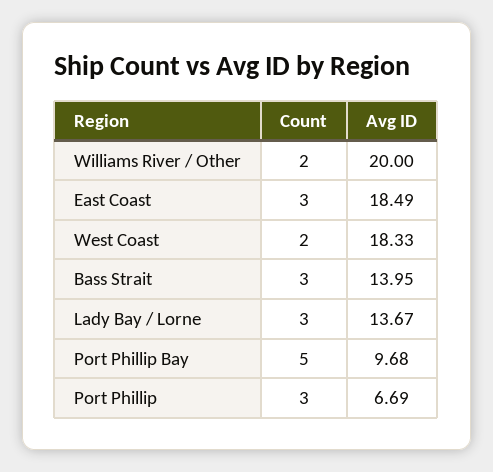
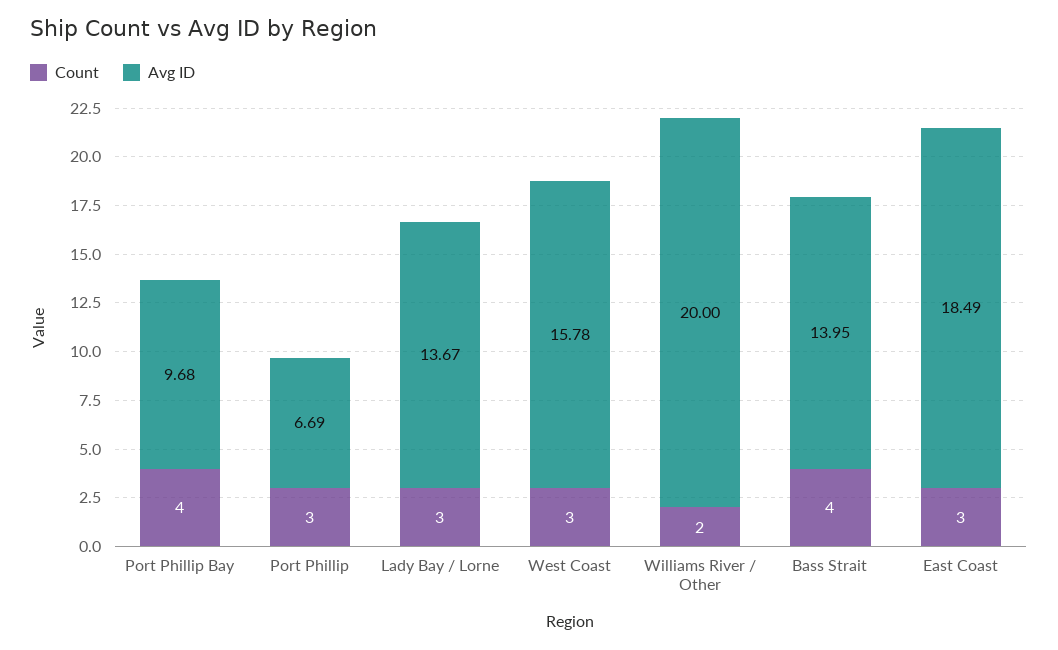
Count, West Coast: 2 -> 3
Avg ID, West Coast: 18.33 -> 15.78
Count, Bass Strait: 3 -> 4
Count, Port Phillip Bay: 5 -> 4

